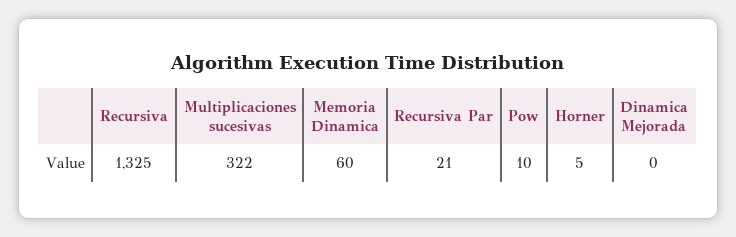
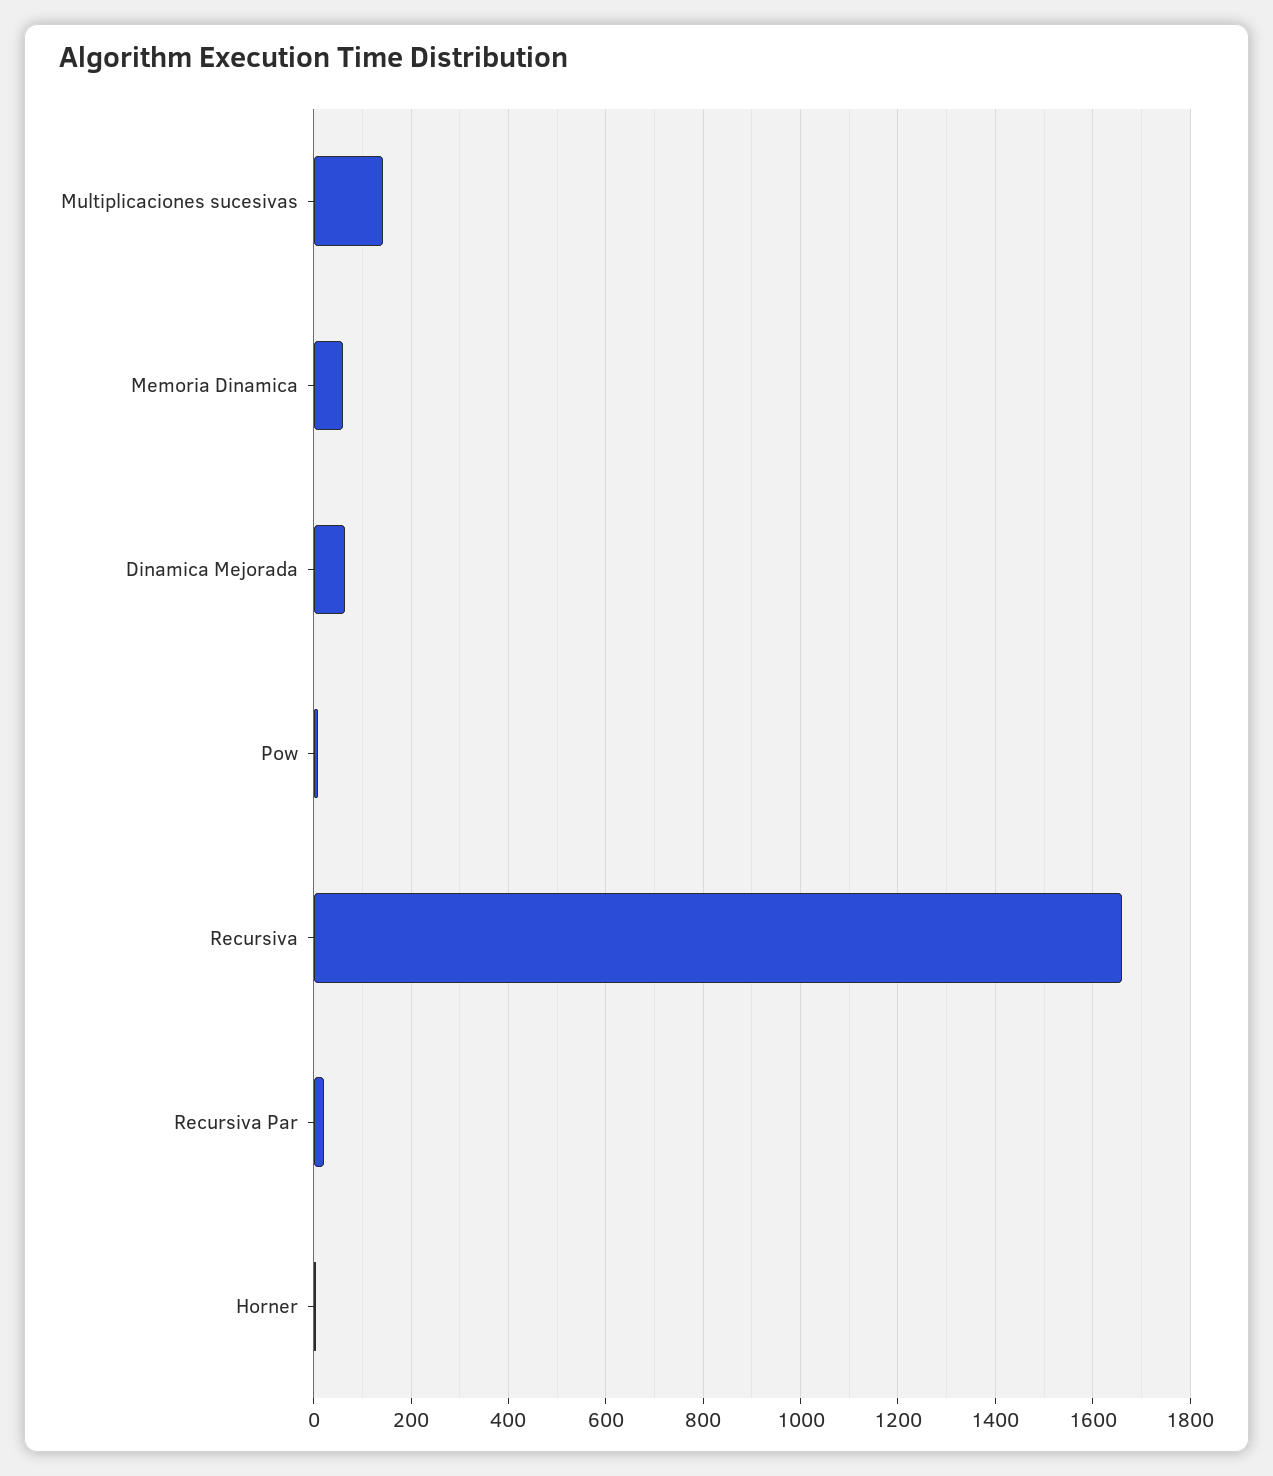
Recursiva: 1325 -> 1660
Multiplicaciones sucesivas: 322 -> 140
Dinamica Mejorada: 0 -> 60

